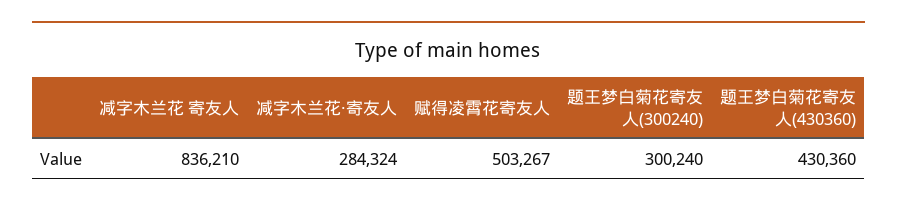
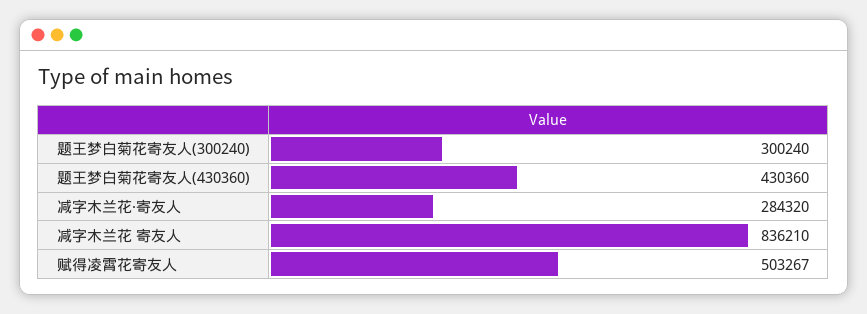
减字木兰花·寄友人: 284324 -> 284320

